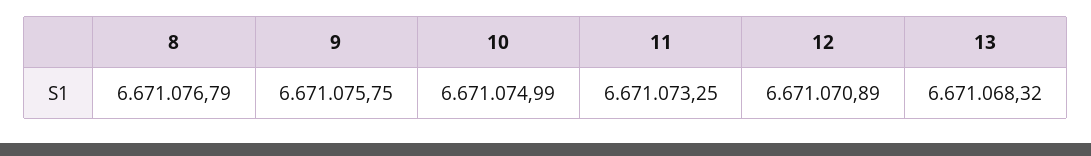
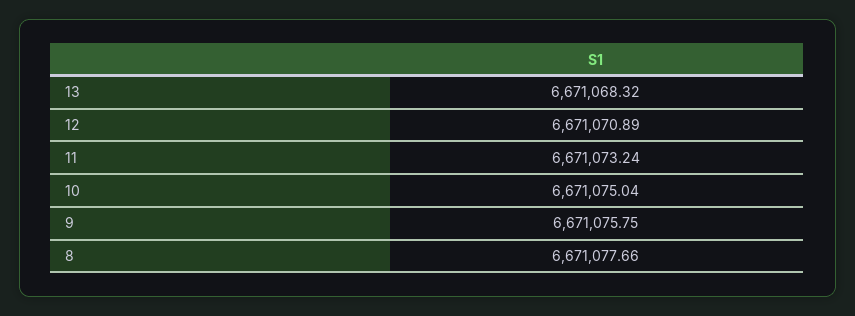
8: 6671076.79 -> 6671077.66
10: 6671074.99 -> 6671075.04
11: 6671073.25 -> 6671073.24

